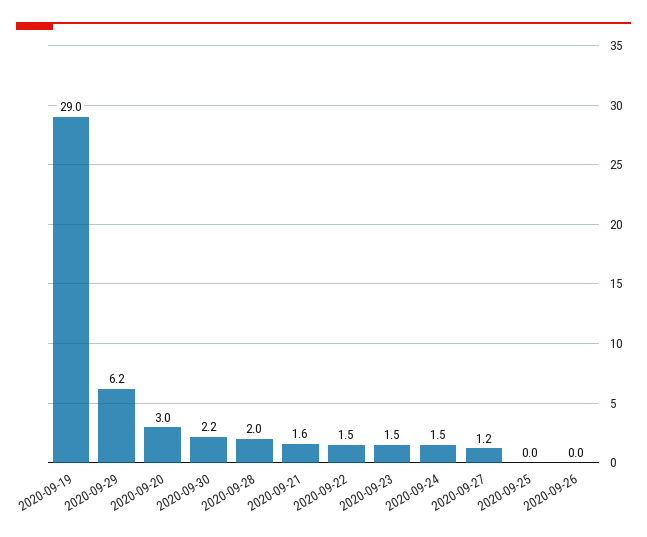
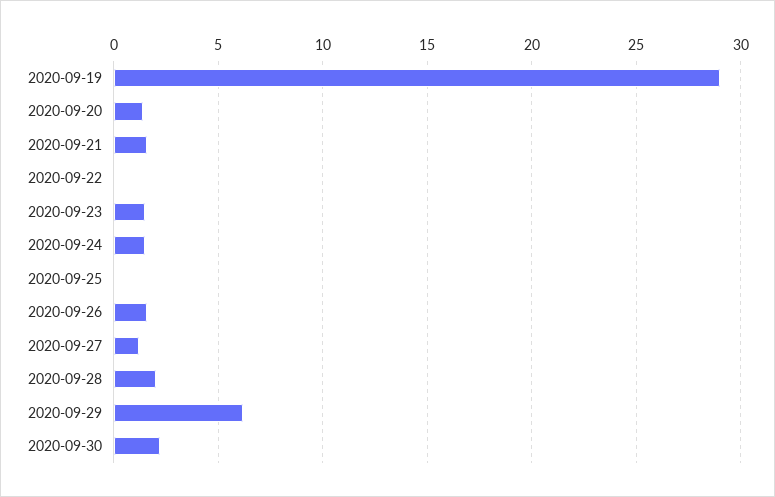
2020-09-20: 3 -> 1.5
2020-09-22: 1.5 -> 0
2020-09-26: 0 -> 1.5

